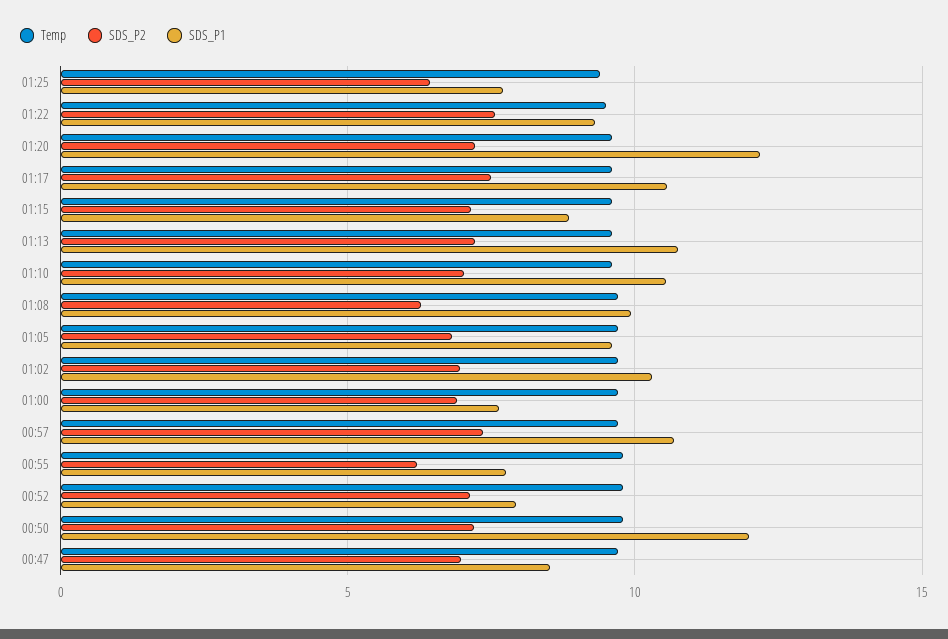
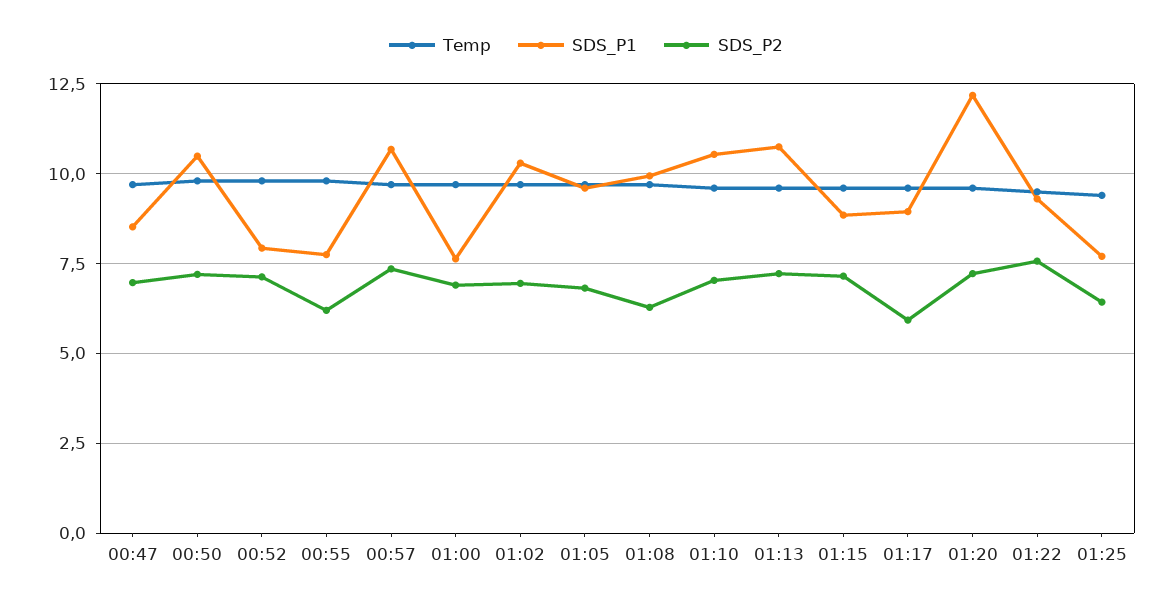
SDS_P2, 01:17: 7.5 -> 6
SDS_P1, 01:17: 10.5 -> 9
SDS_P1, 00:50: 12 -> 10.5

